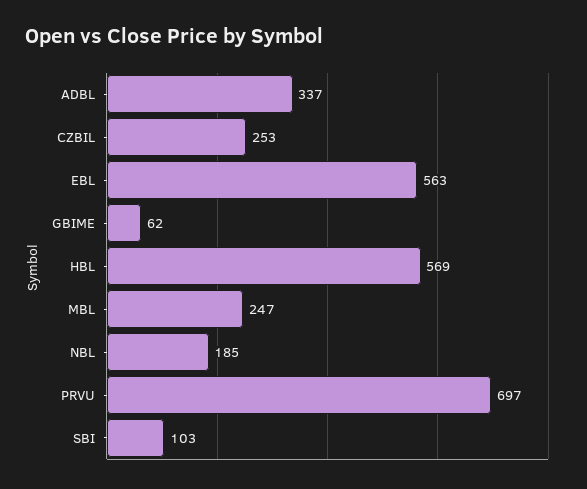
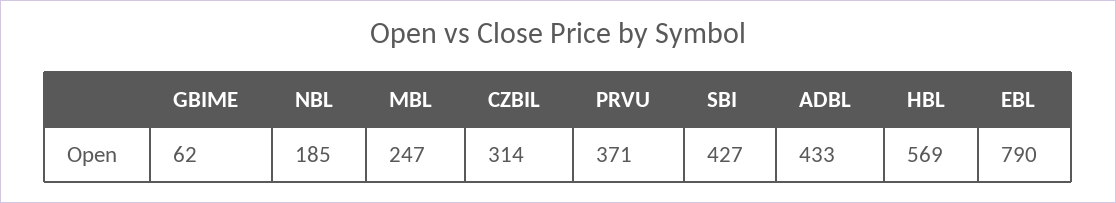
ADBL: 337 -> 433
CZBIL: 253 -> 314
EBL: 563 -> 790
PRVU: 697 -> 371
SBI: 103 -> 427

